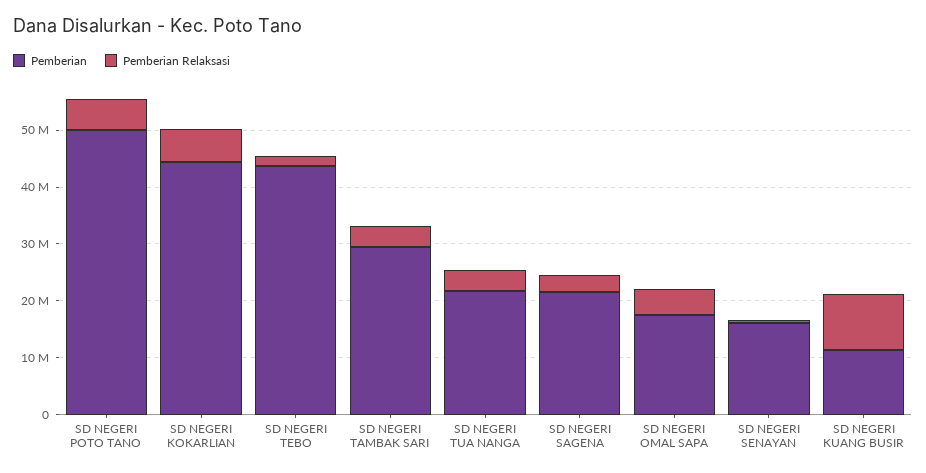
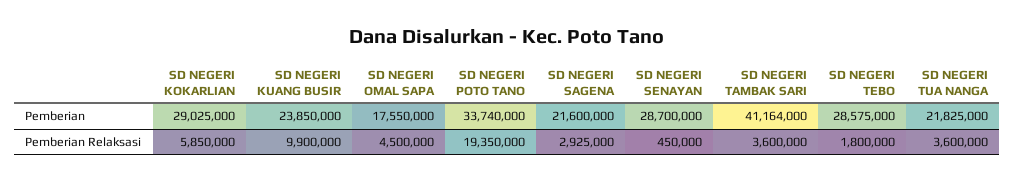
Pemberian, SD NEGERI POTO TANO: 50000000 -> 33740000
Pemberian Relaksasi, SD NEGERI POTO TANO: 6000000 -> 19350000
Pemberian, SD NEGERI KOKARLIAN: 44000000 -> 29025000
Pemberian, SD NEGERI TEBO: 44000000 -> 28575000
Pemberian, SD NEGERI TAMBAK SARI: 30000000 -> 41164000
Pemberian, SD NEGERI SENAYAN: 16000000 -> 28700000
Pemberian, SD NEGERI KUANG BUSIR: 12000000 -> 23850000

